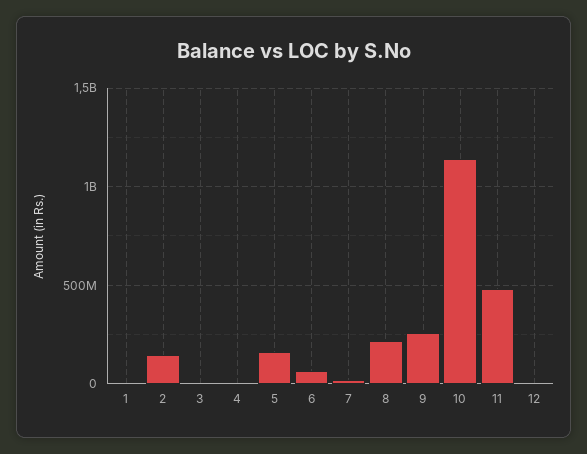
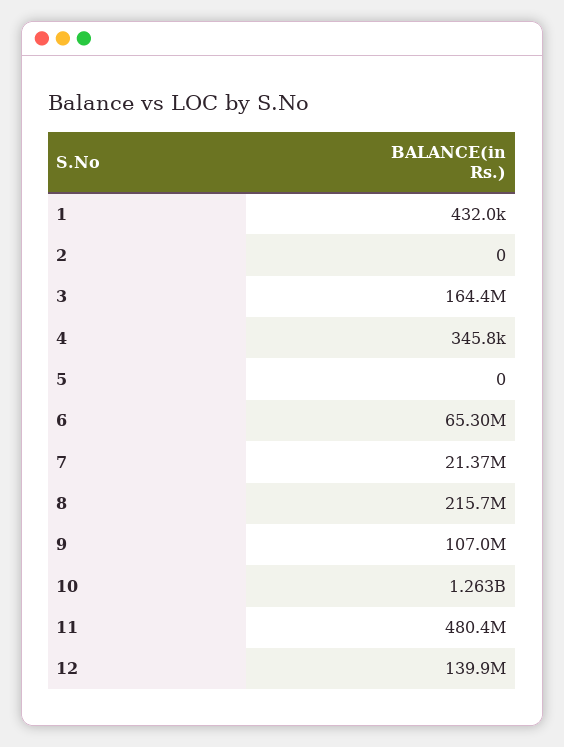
2: 150000000 -> 0
3: 0 -> 164400000
5: 150000000 -> 0
9: 250000000 -> 107000000
10: 1150000000 -> 1263000000
12: 0 -> 139900000

